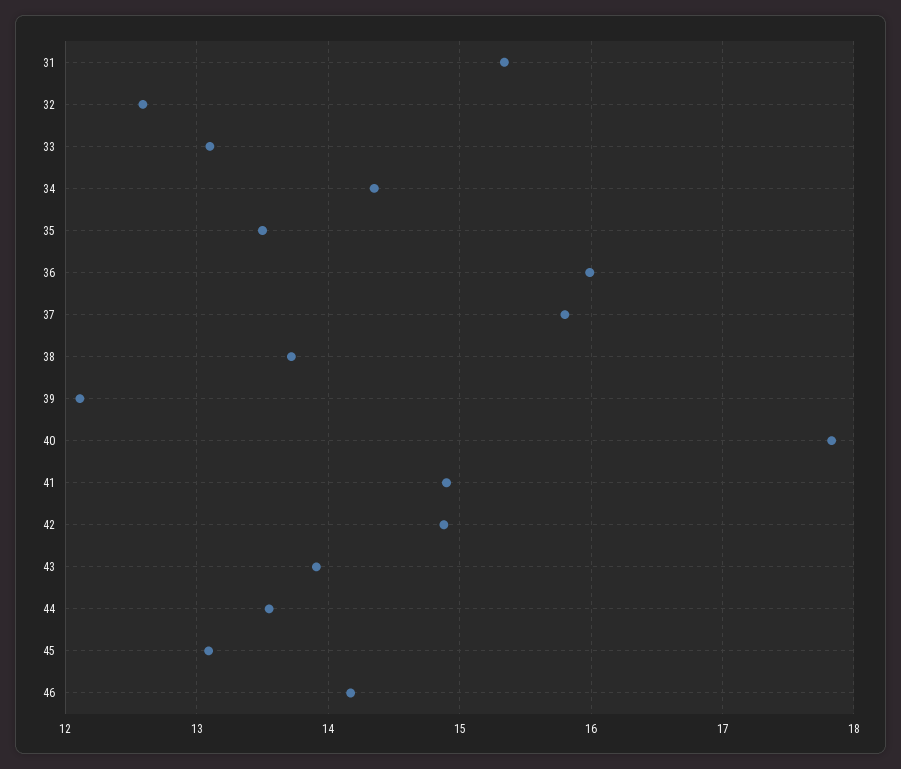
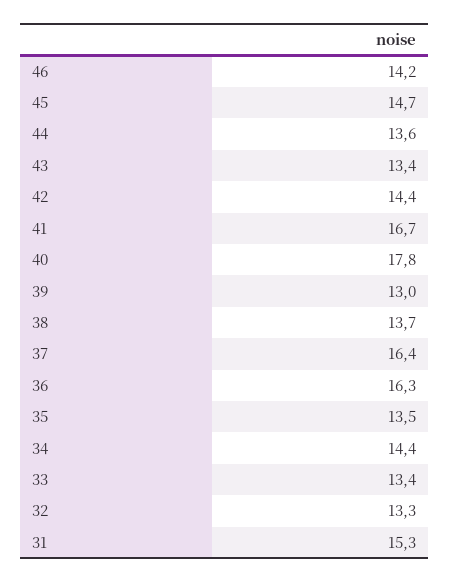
32: 12.6 -> 13.3
33: 13.1 -> 13.4
36: 16 -> 16.3
37: 15.8 -> 16.4
39: 12.1 -> 13
41: 14.9 -> 16.7
42: 14.9 -> 14.4
43: 13.9 -> 13.4
45: 13.1 -> 14.7

